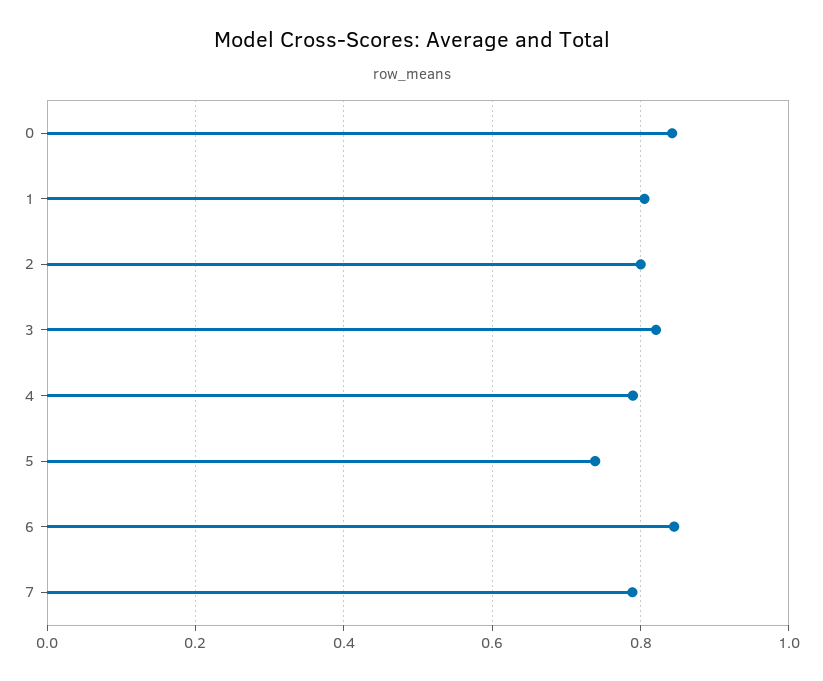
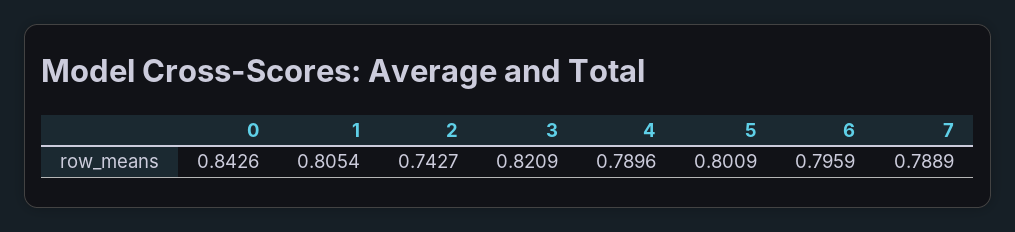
2: 0.8 -> 0.7427
5: 0.74 -> 0.8009
6: 0.84 -> 0.7959

